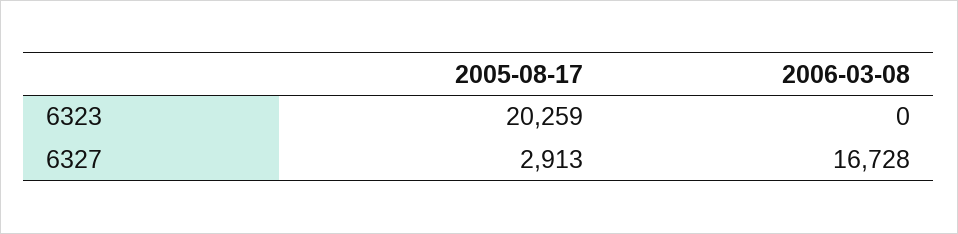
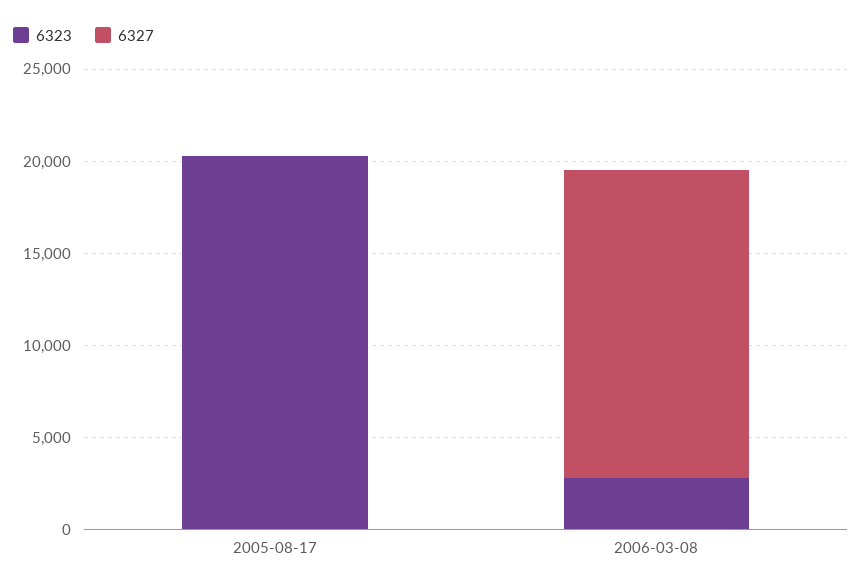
6323, 2006-03-08: 0 -> 3000
6327, 2005-08-17: 2913 -> 0

